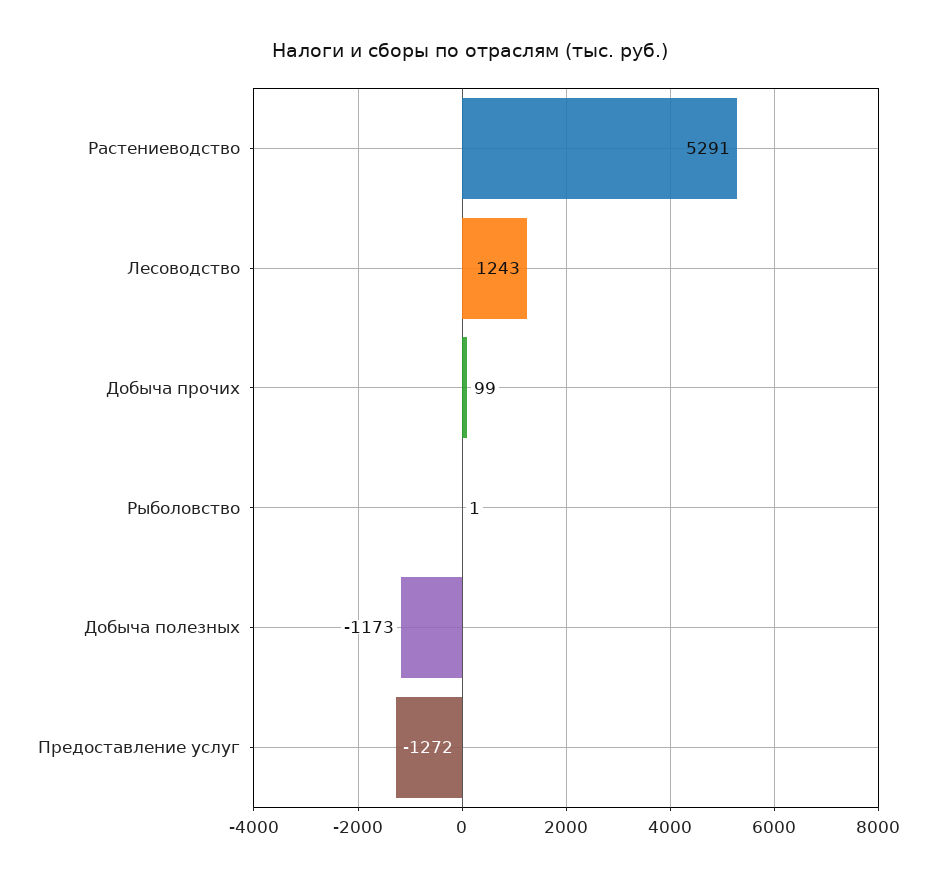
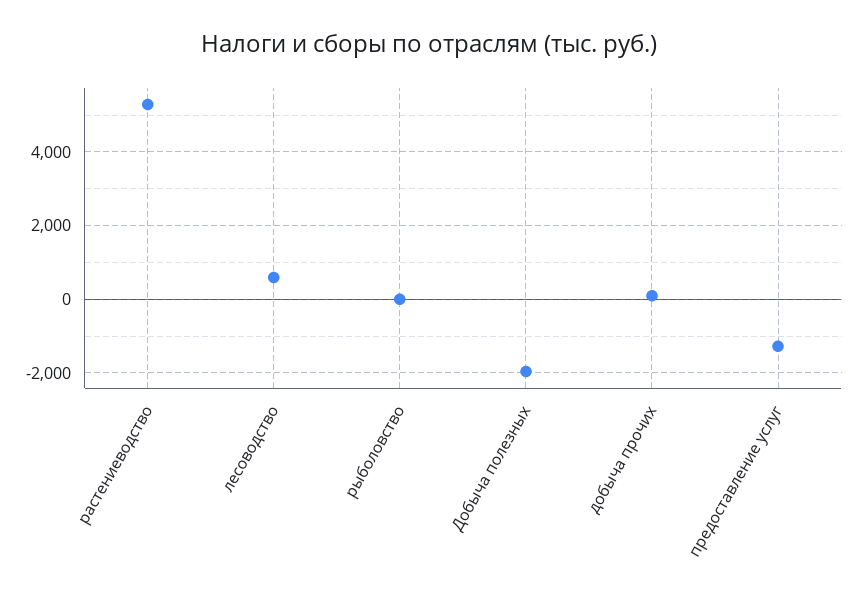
Лесоводство: 1243 -> 600
Добыча полезных: -1173 -> -2000

